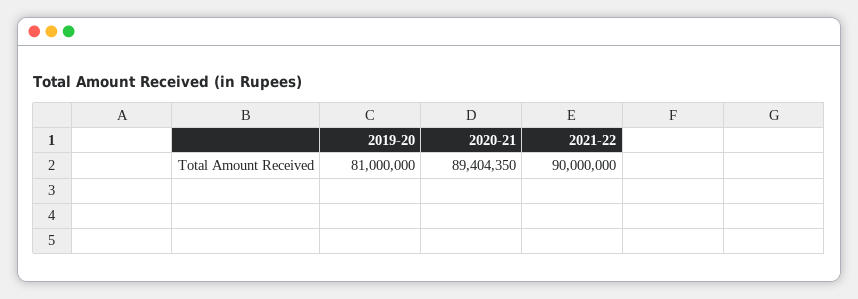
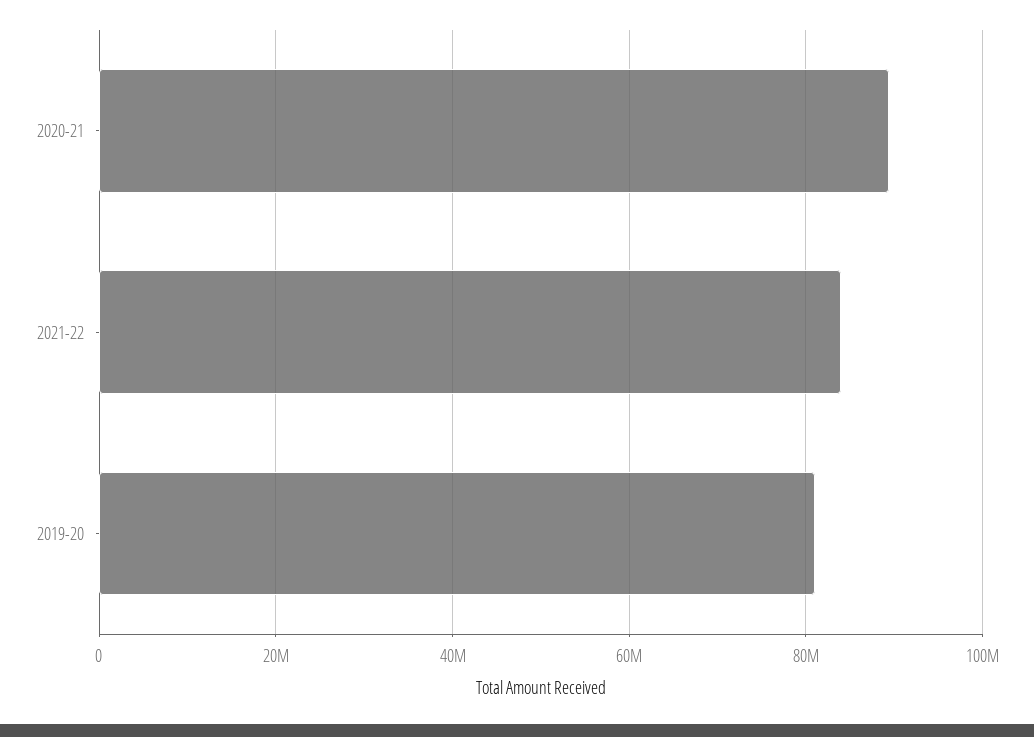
2021-22: 90000000 -> 84000000

